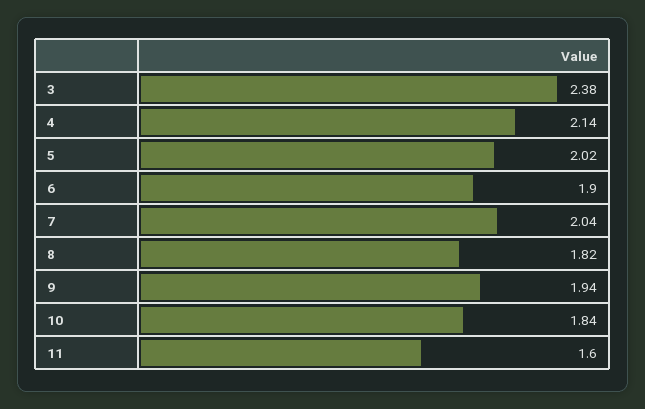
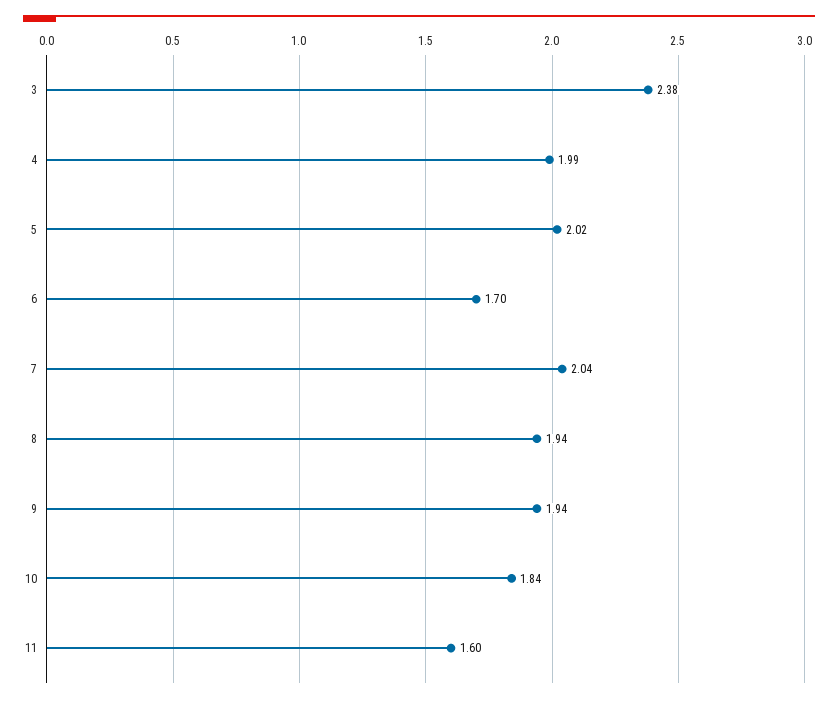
4: 2.14 -> 1.99
6: 1.9 -> 1.7
8: 1.82 -> 1.94

